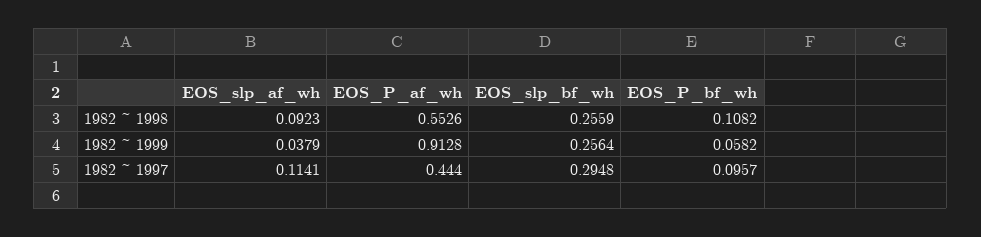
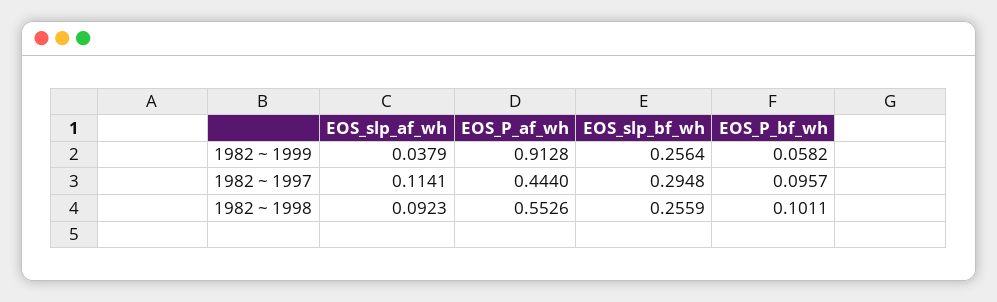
EOS_P_bf_wh, 1982 ~ 1998: 0.1082 -> 0.1011

